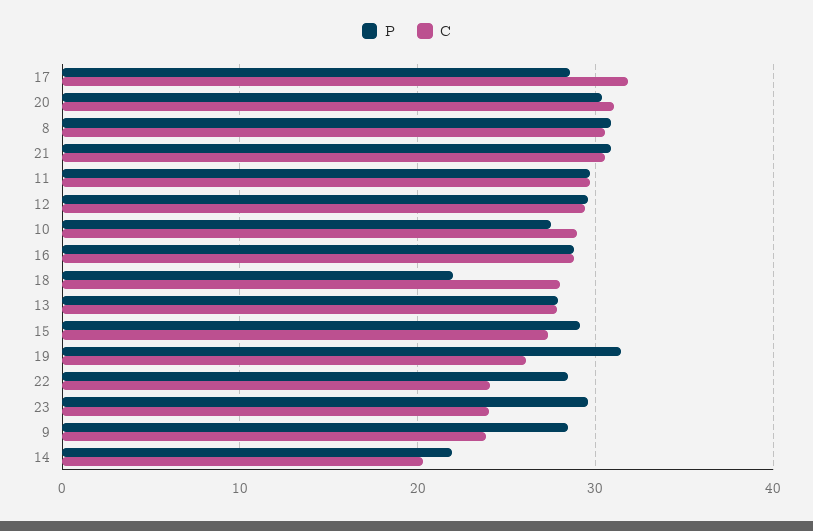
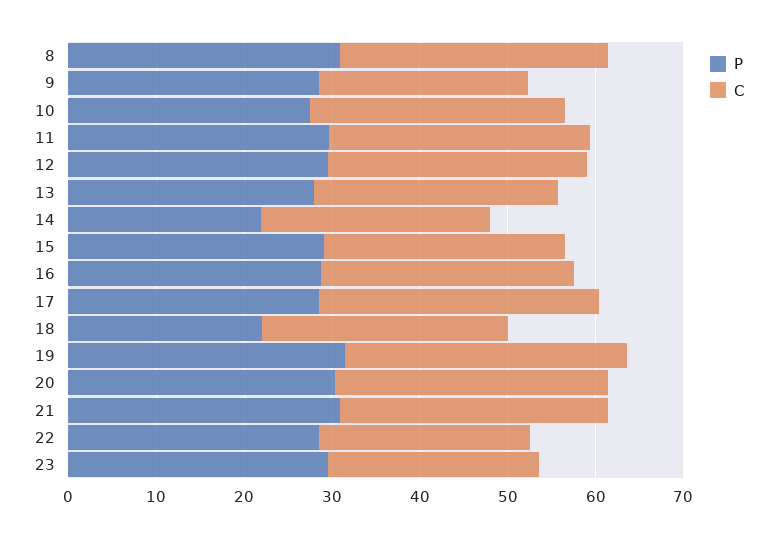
C, 19: 26 -> 32
C, 14: 20 -> 26

